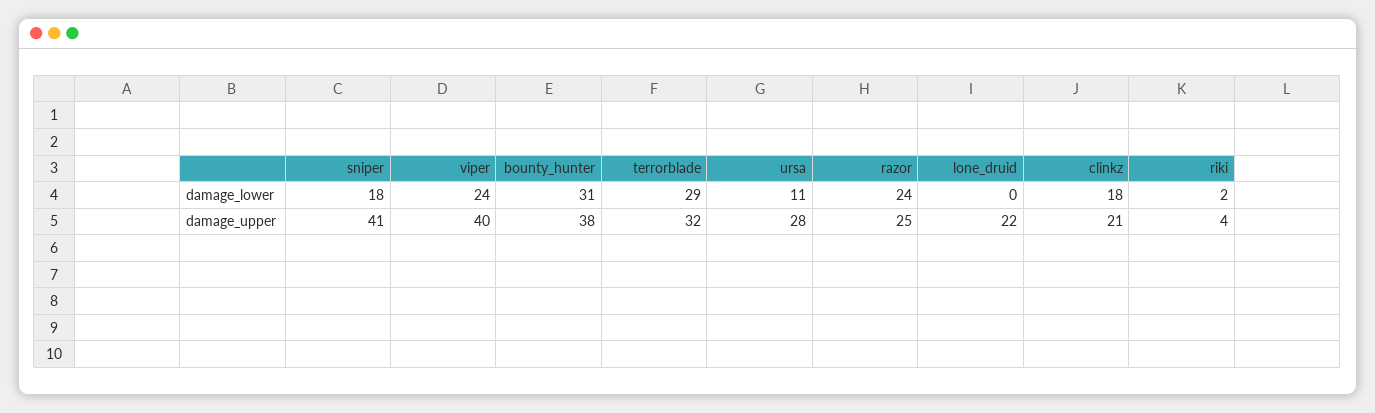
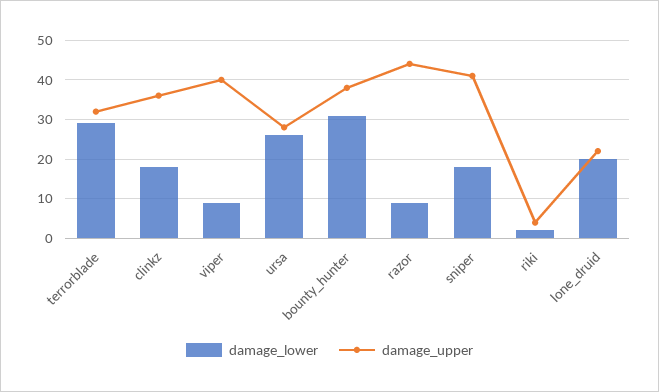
damage_lower, viper: 24 -> 10
damage_lower, ursa: 11 -> 25
damage_lower, razor: 24 -> 10
damage_lower, lone_druid: 0 -> 20
damage_upper, razor: 25 -> 45
damage_upper, clinkz: 21 -> 35

